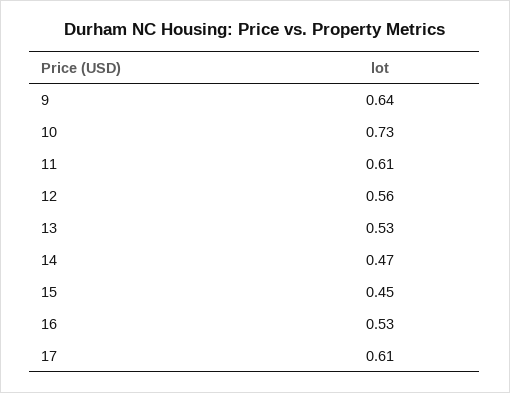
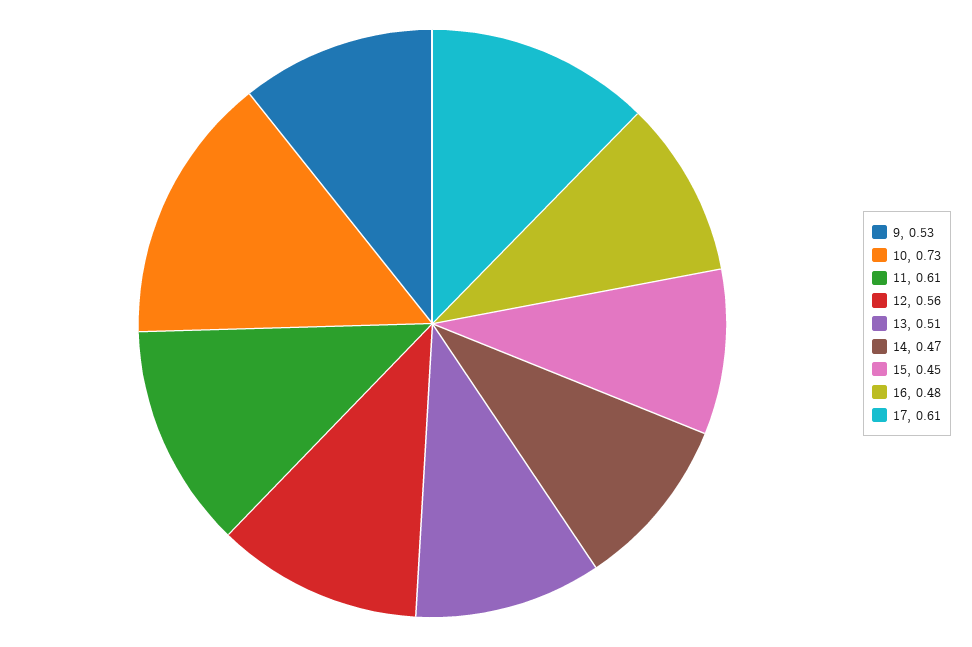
9: 0.64 -> 0.53
13: 0.53 -> 0.51
16: 0.53 -> 0.48

